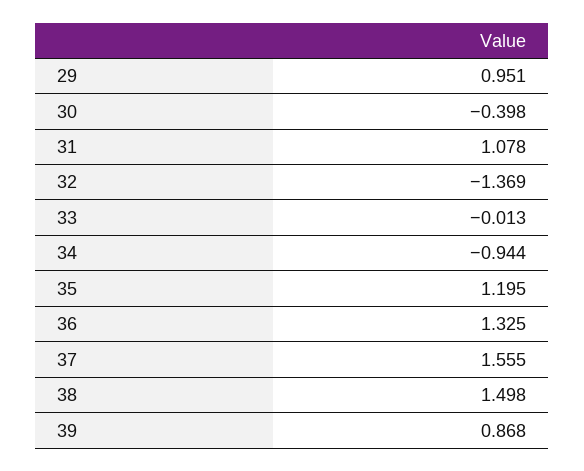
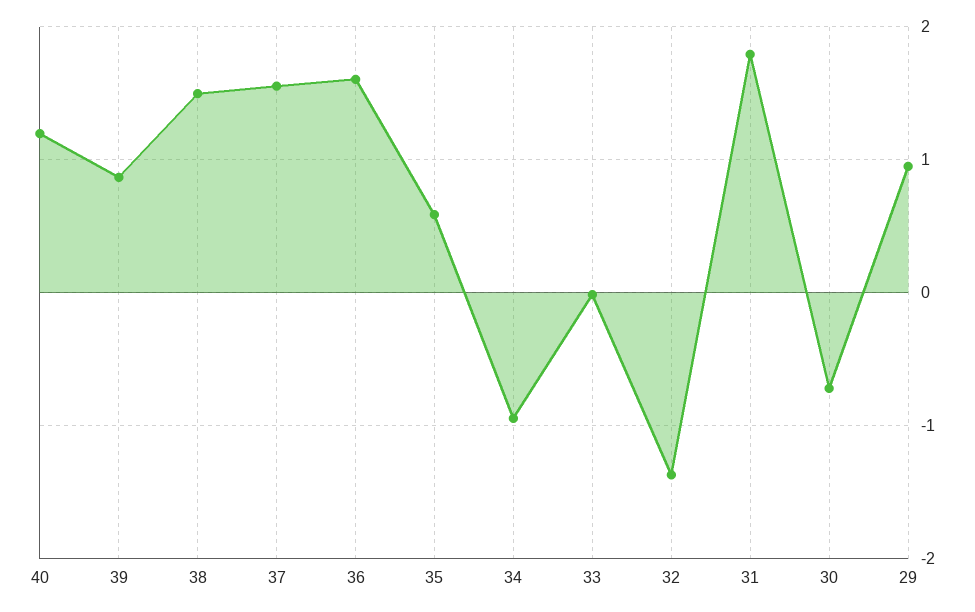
30: -0.398 -> -0.7
31: 1.078 -> 1.8
35: 1.195 -> 0.6
36: 1.325 -> 1.6
40: none -> 1.2

